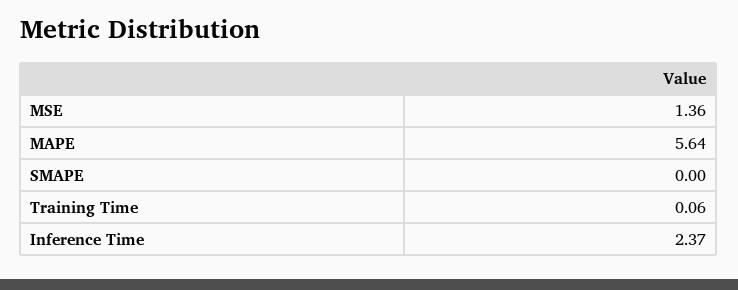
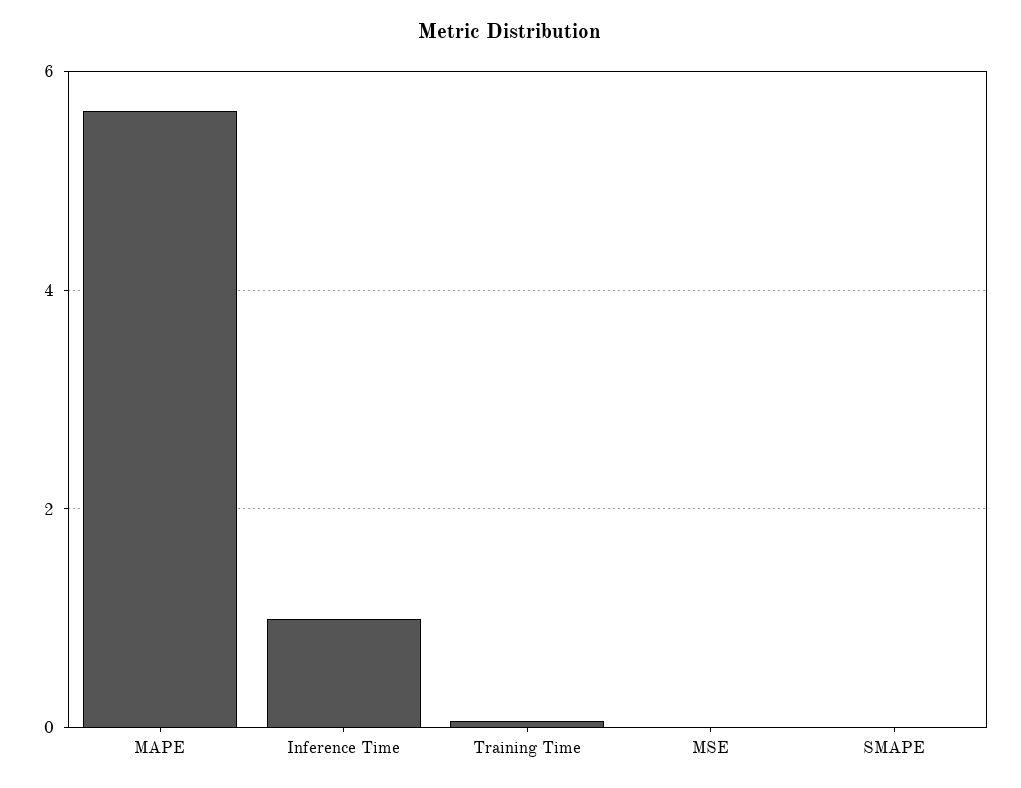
MSE: 1.36 -> 0
Inference Time: 2.37 -> 1

